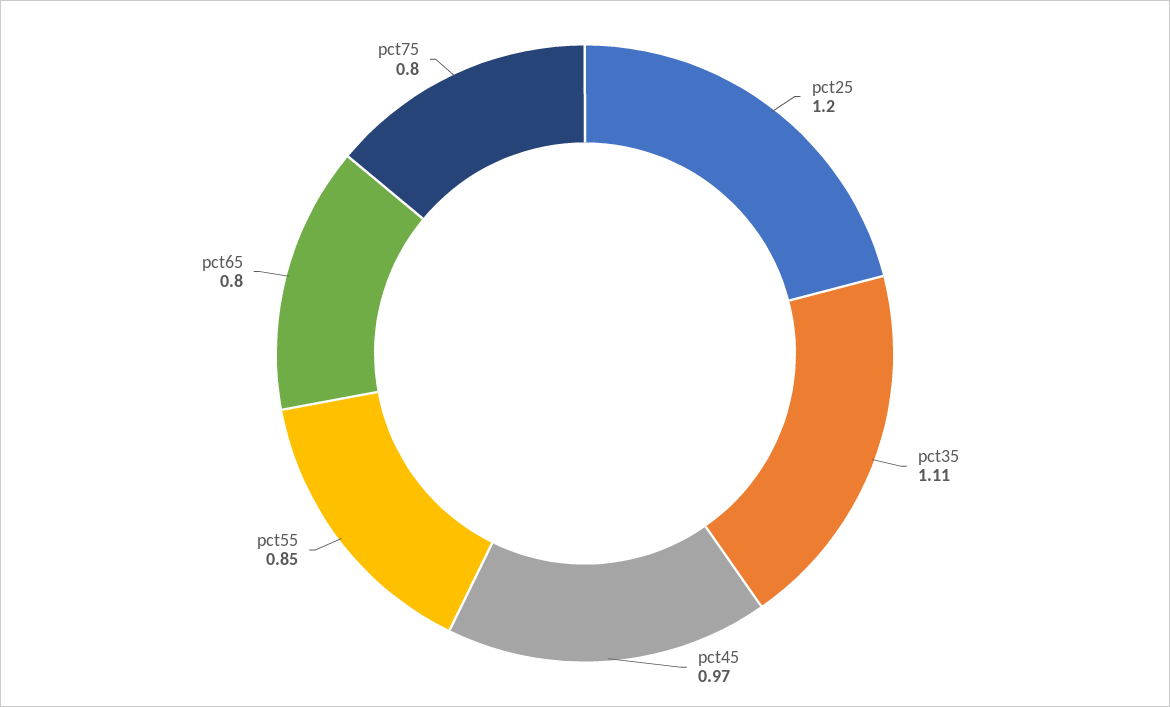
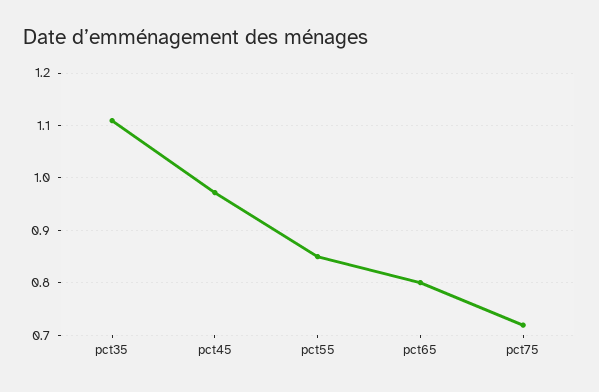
pct25: 1.2 -> none
pct75: 0.8 -> 0.72

